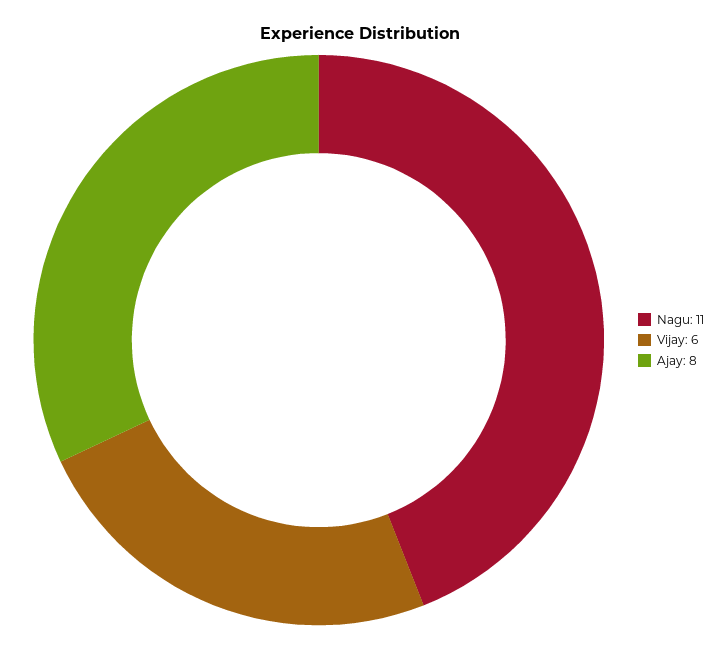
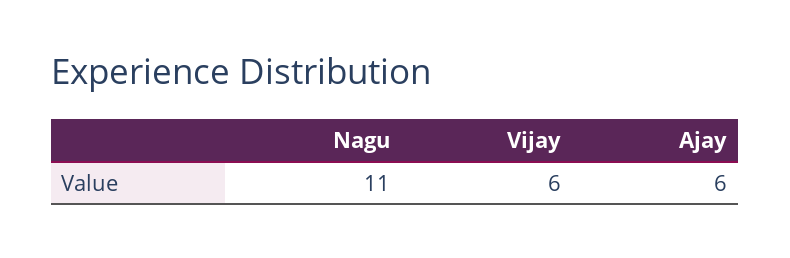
Ajay: 8 -> 6

